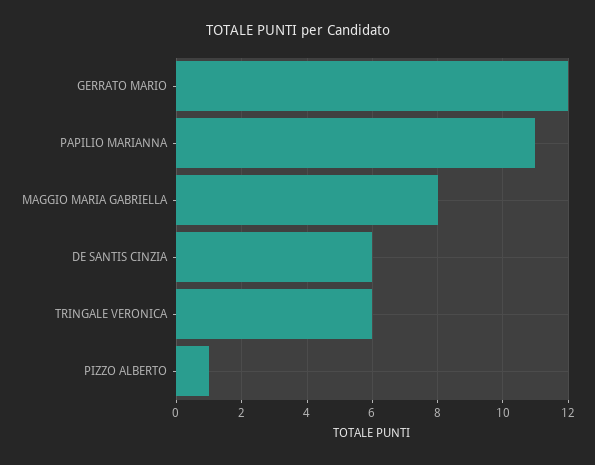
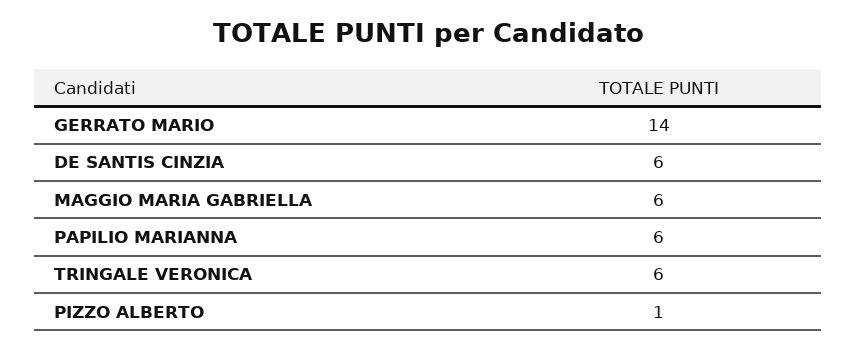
GERRATO MARIO: 12 -> 14
PAPILIO MARIANNA: 11 -> 6
MAGGIO MARIA GABRIELLA: 8 -> 6

